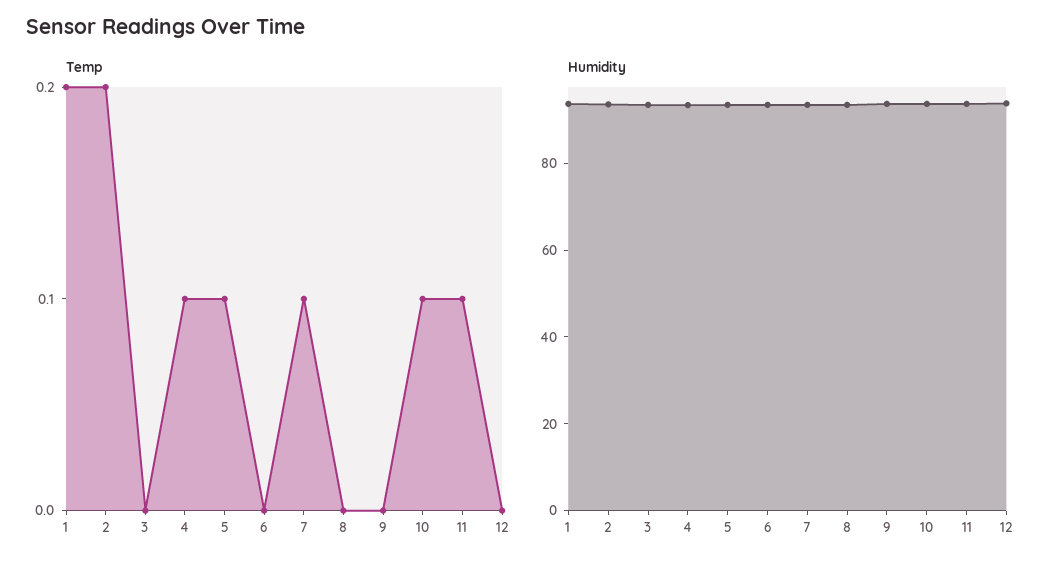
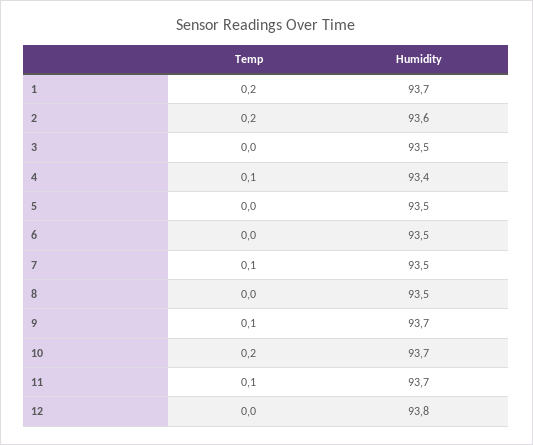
Temp, 5: 0.1 -> 0
Temp, 9: 0 -> 0.1
Temp, 10: 0.1 -> 0.2

